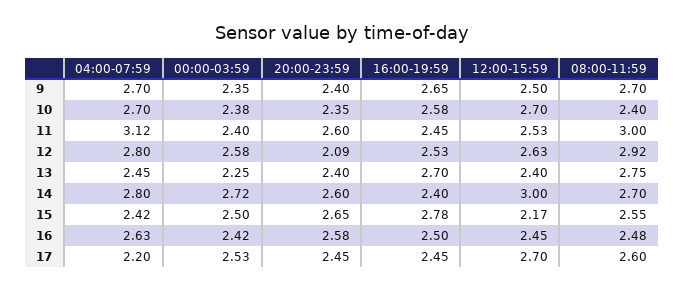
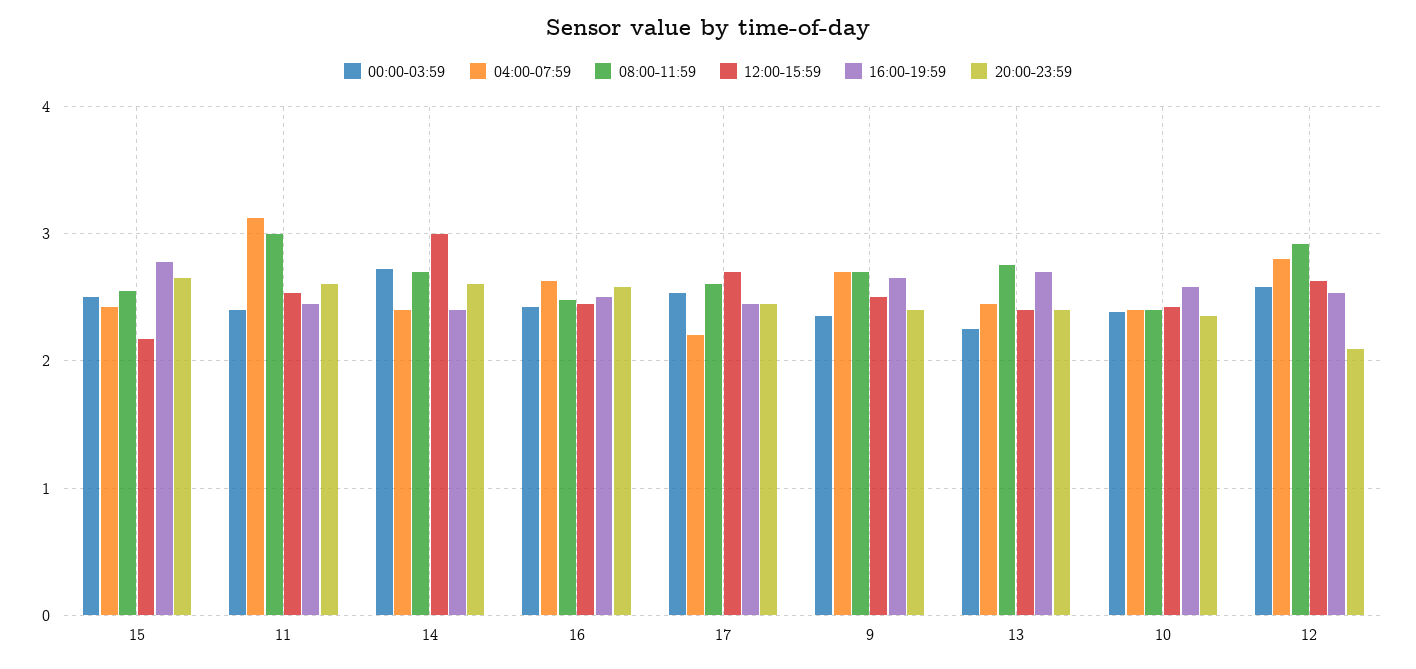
04:00-07:59, 10: 2.7 -> 2.4
12:00-15:59, 10: 2.7 -> 2.4
04:00-07:59, 14: 2.8 -> 2.4

